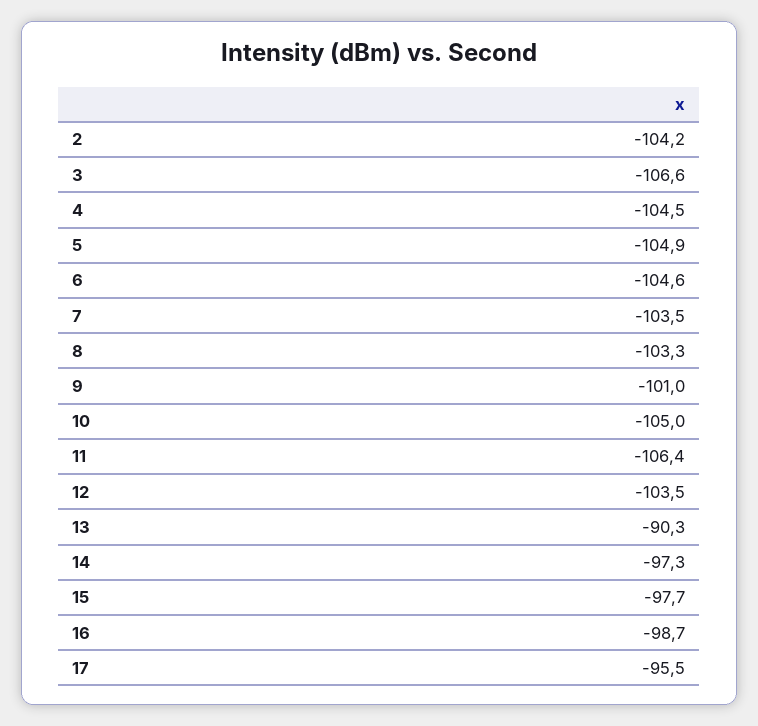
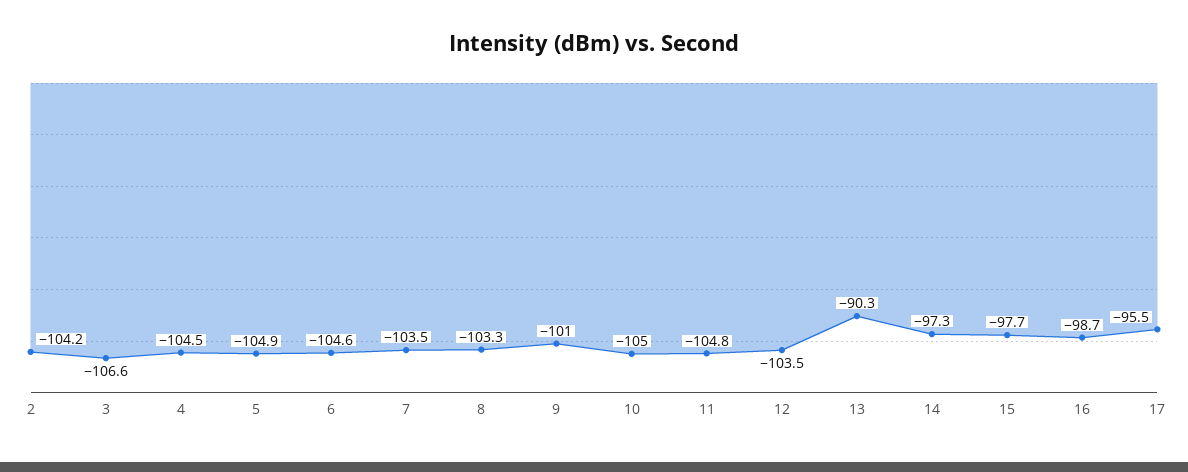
11: -106.4 -> -104.8

